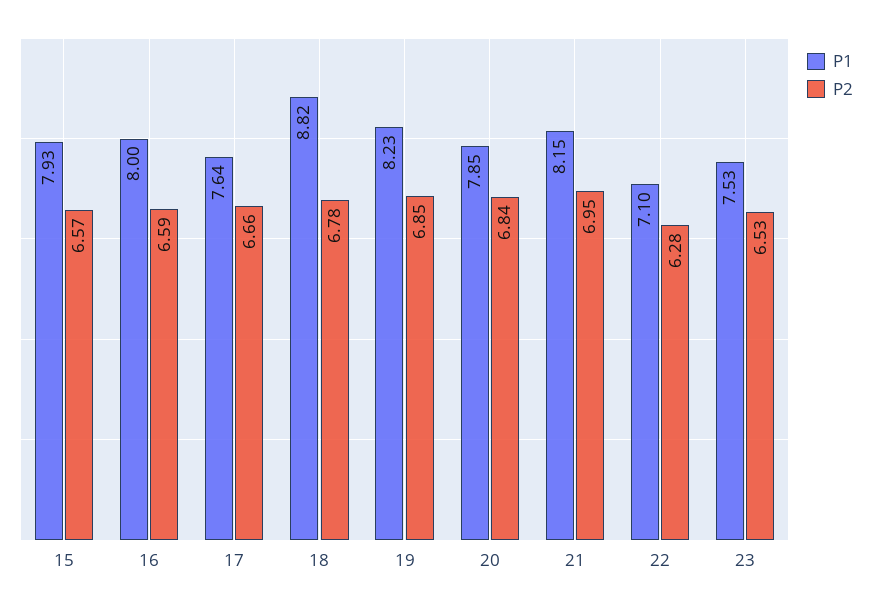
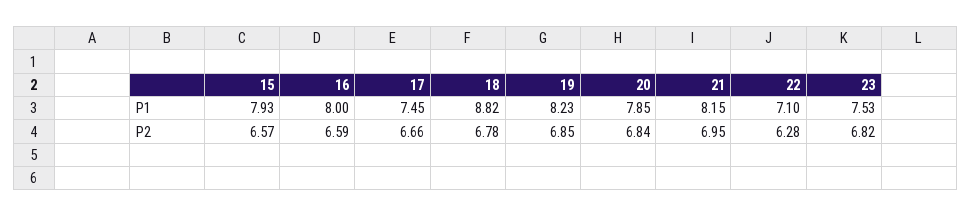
P1, 17: 7.64 -> 7.45
P2, 23: 6.53 -> 6.82

